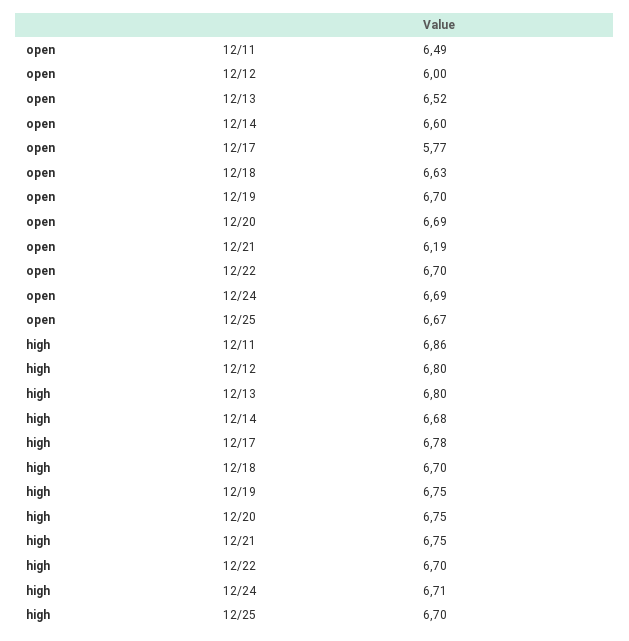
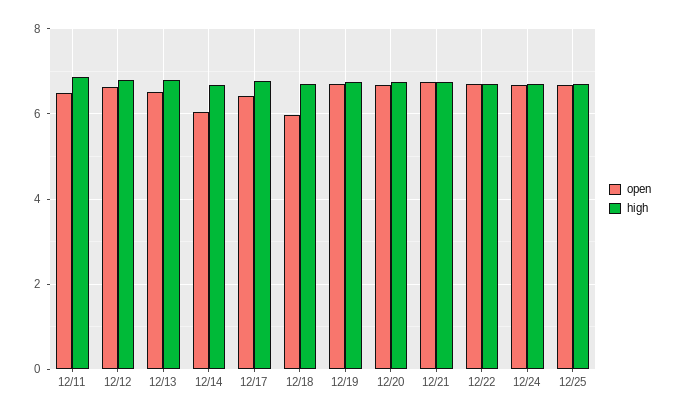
open, 12/12: 6 -> 6.6
open, 12/14: 6.6 -> 6
open, 12/17: 5.77 -> 6.4
open, 12/18: 6.63 -> 6
open, 12/21: 6.19 -> 6.8

